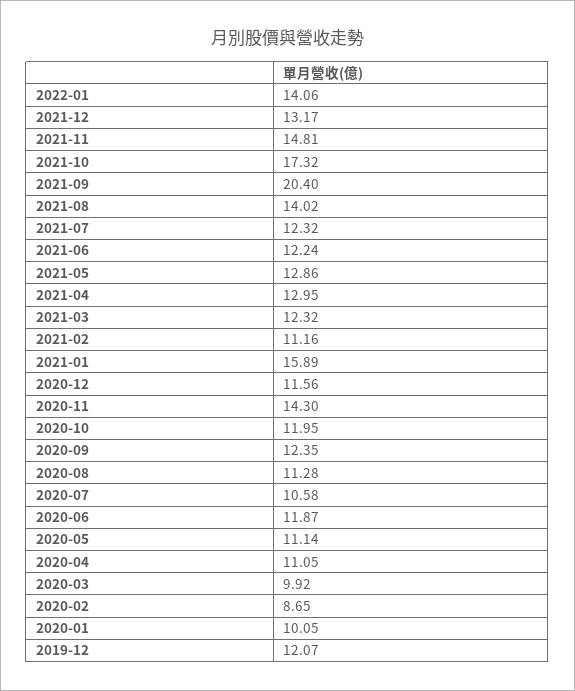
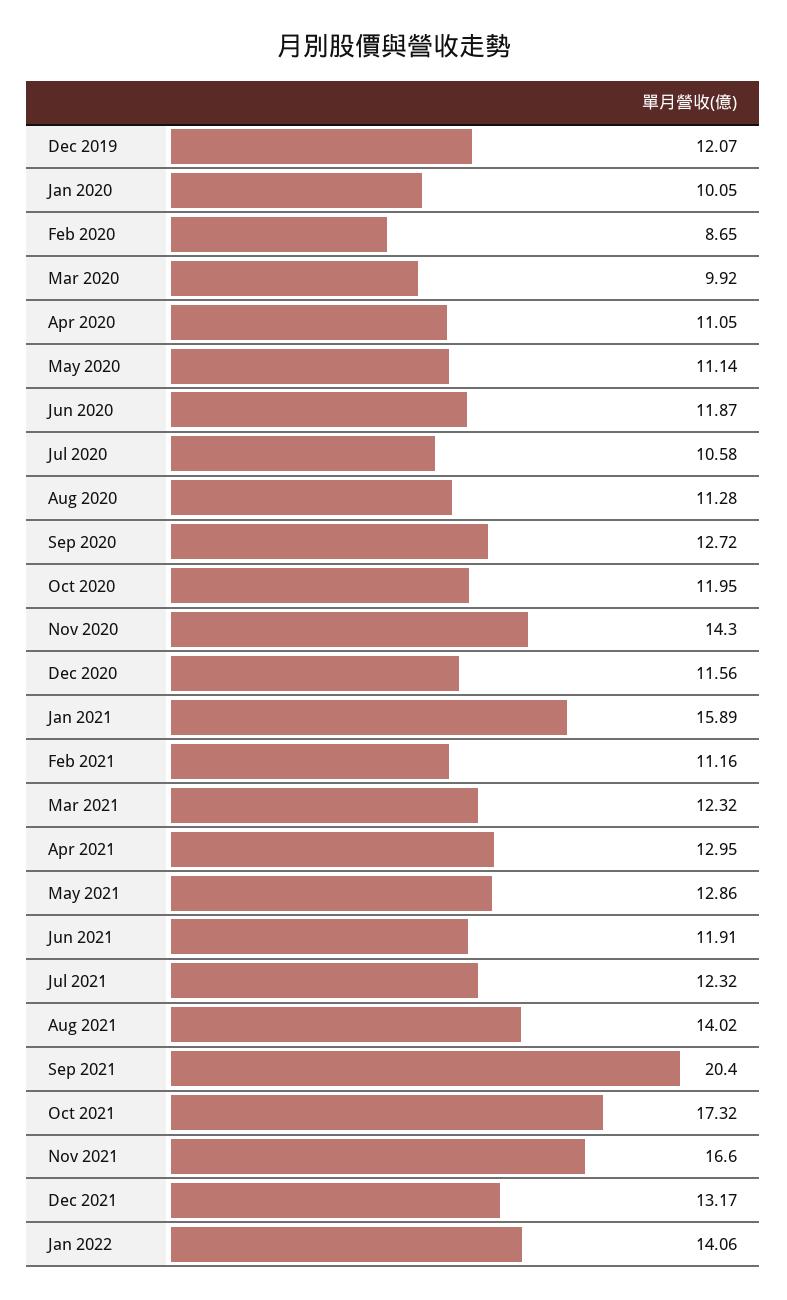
2021-11: 14.81 -> 16.6
2021-06: 12.24 -> 11.91
2020-09: 12.35 -> 12.72

